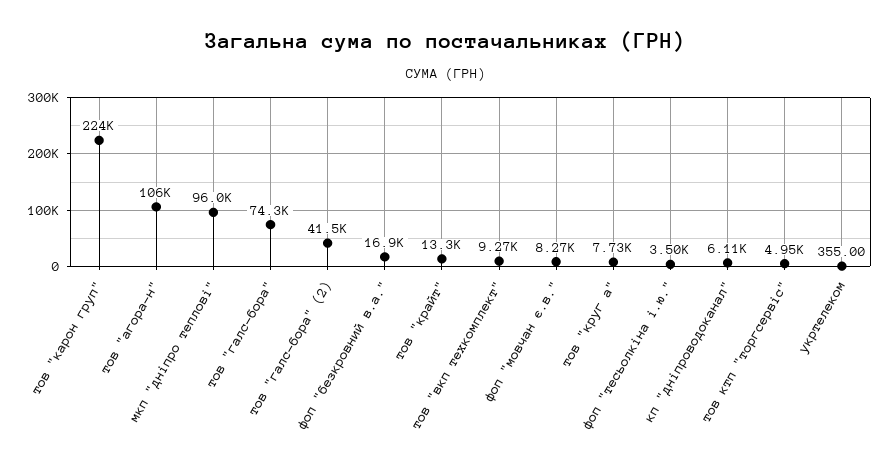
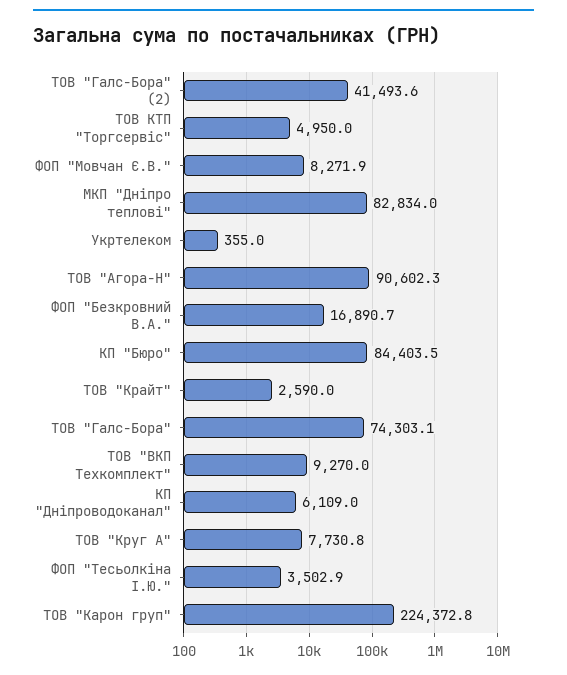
тов "агора-н": 106000 -> 90602.3
мкп "дніпро теплові": 96000 -> 82834
тов "крайт": 13300 -> 2590
КП "Бюро": none -> 84403.5

